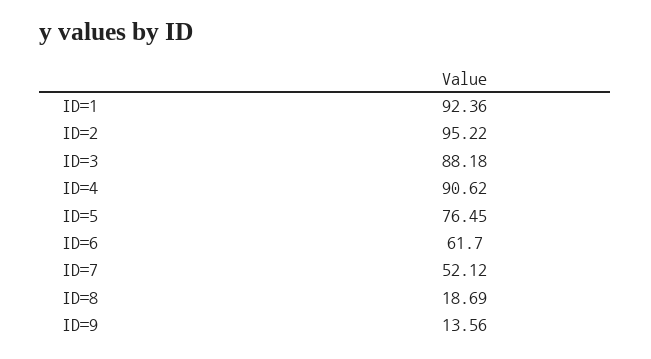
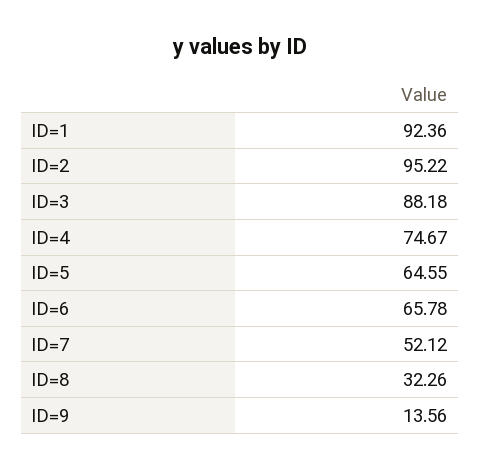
ID=4: 90.62 -> 74.67
ID=5: 76.45 -> 64.55
ID=6: 61.7 -> 65.78
ID=8: 18.69 -> 32.26

